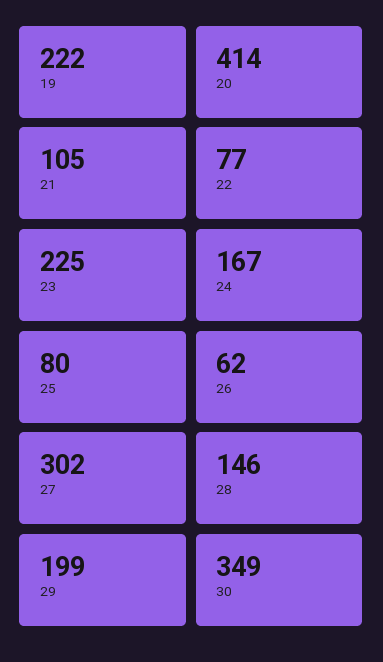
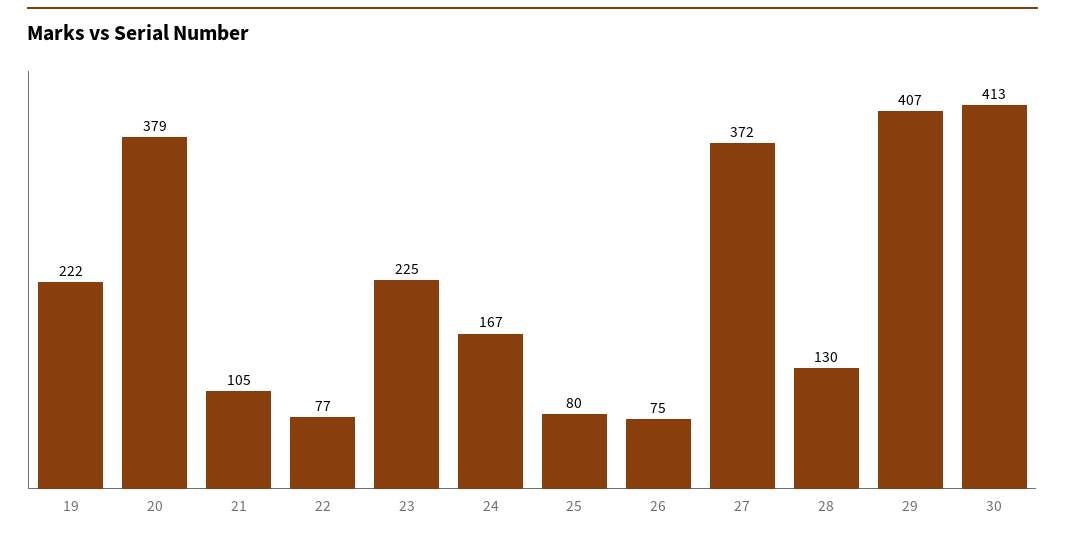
20: 414 -> 379
26: 62 -> 75
27: 302 -> 372
28: 146 -> 130
29: 199 -> 407
30: 349 -> 413

